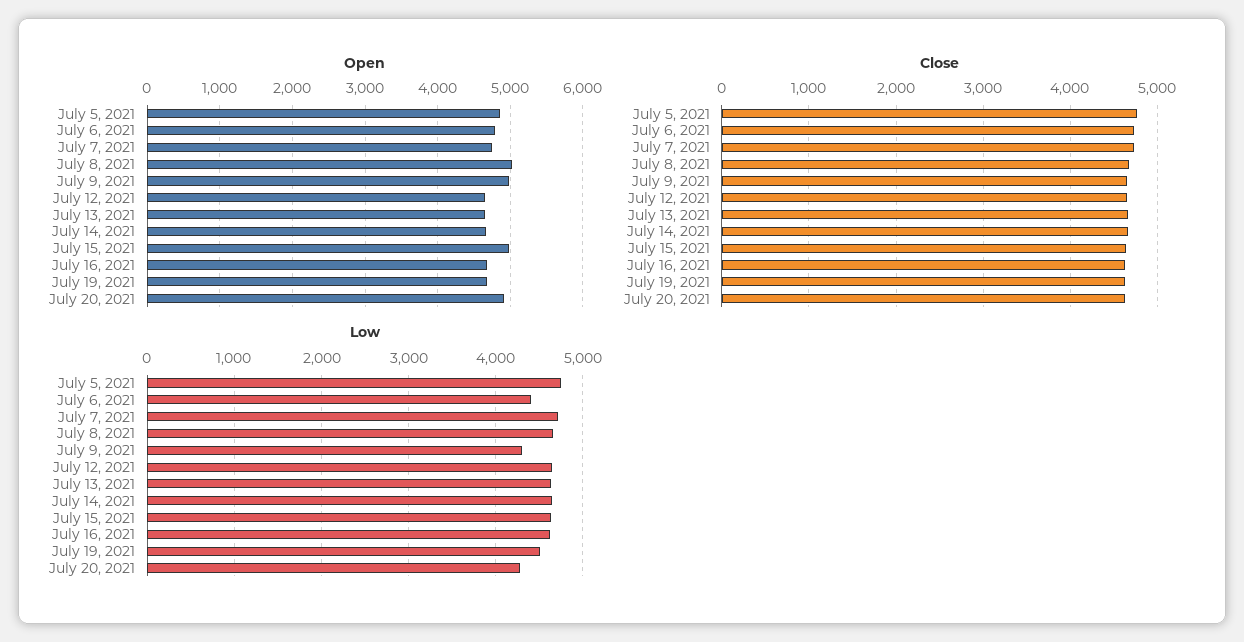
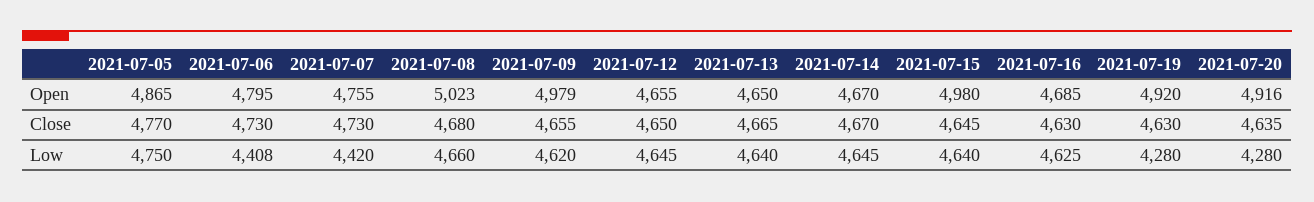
Open, July 19, 2021: 4700 -> 4920
Low, July 7, 2021: 4700 -> 4420
Low, July 9, 2021: 4300 -> 4620
Low, July 19, 2021: 4500 -> 4280

